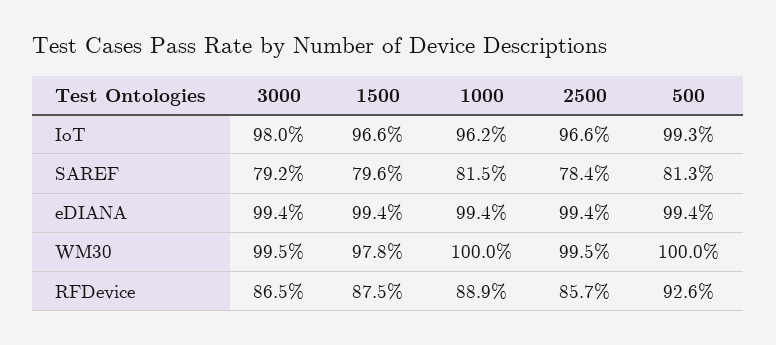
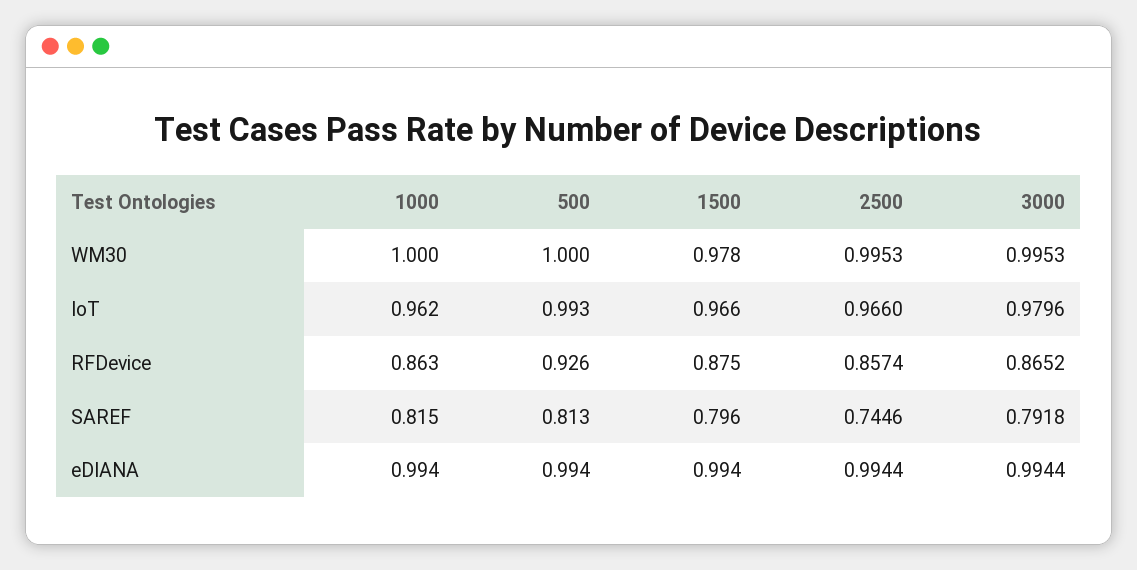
2500, SAREF: 0.784 -> 0.7446
1000, RFDevice: 0.889 -> 0.863

